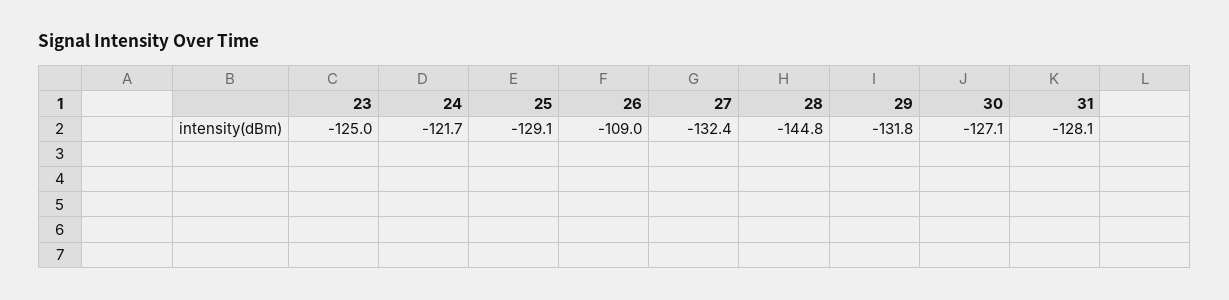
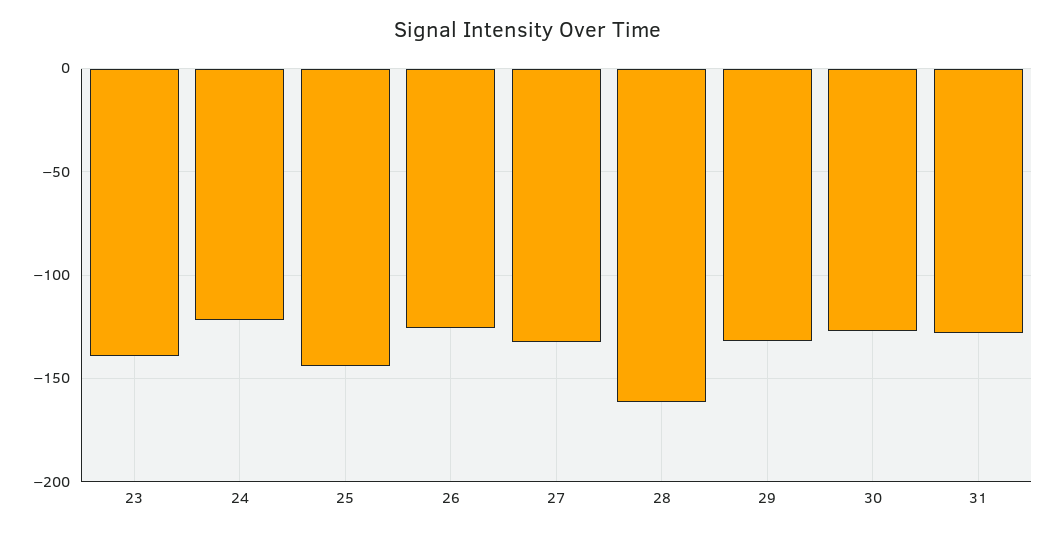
23: -125 -> -140
25: -129.1 -> -145
26: -109 -> -125
28: -144.8 -> -160

